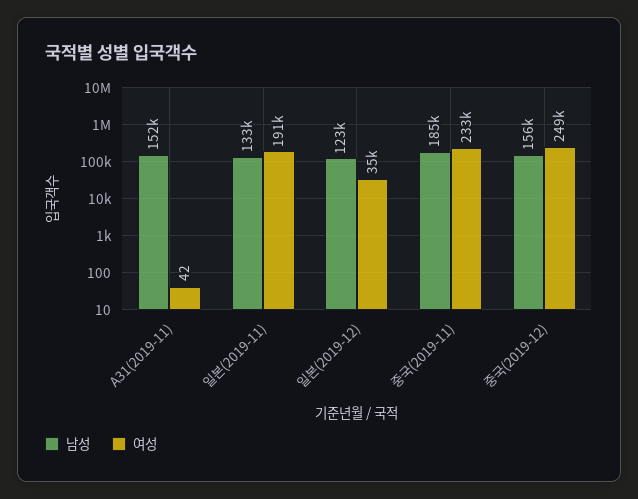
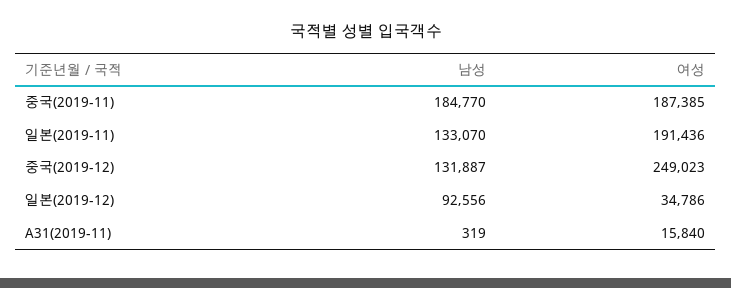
남성, A31(2019-11): 152000 -> 319
여성, A31(2019-11): 42 -> 15840
남성, 일본(2019-12): 123000 -> 92556
여성, 중국(2019-11): 233000 -> 187385
남성, 중국(2019-12): 156000 -> 131887

